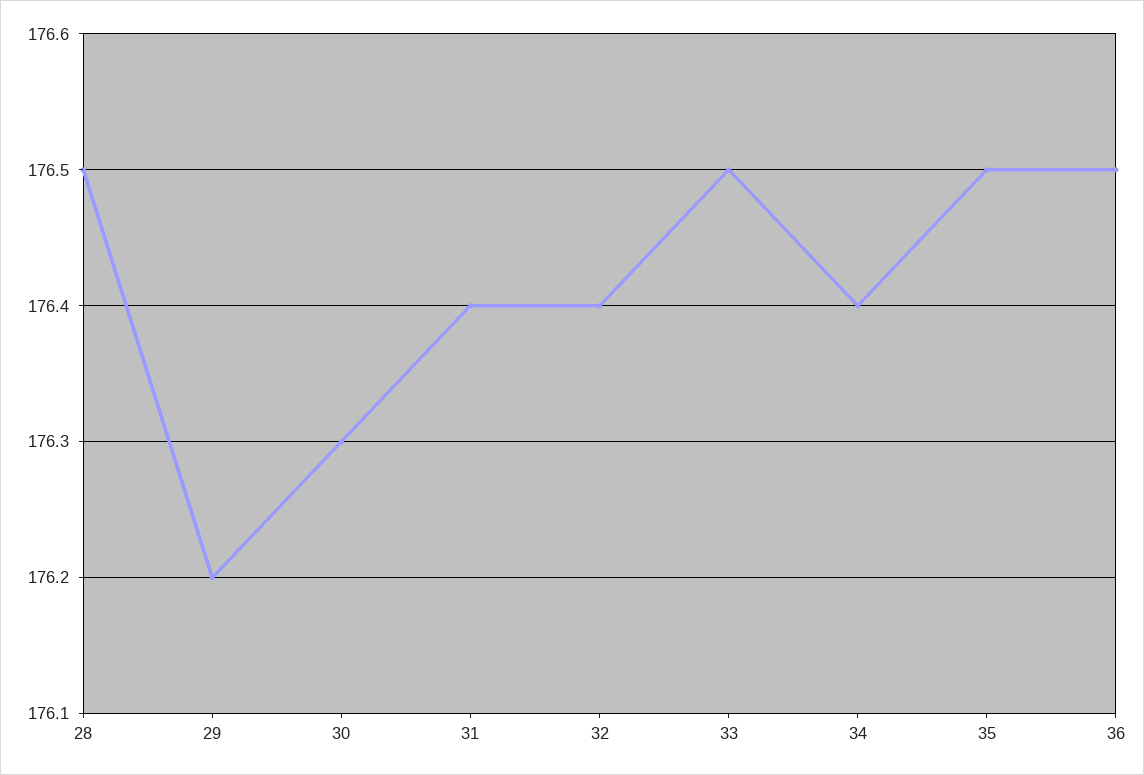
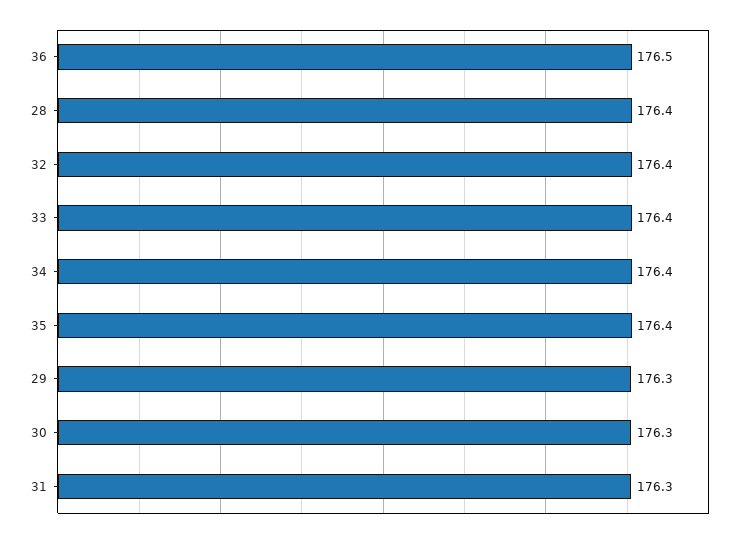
28: 176.5 -> 176.4
29: 176.2 -> 176.3
31: 176.4 -> 176.3
33: 176.5 -> 176.4
35: 176.5 -> 176.4

